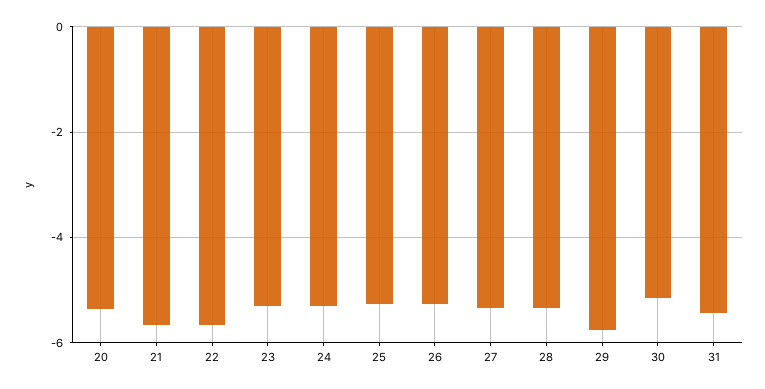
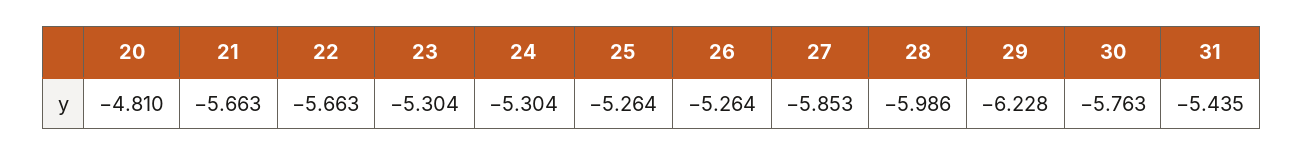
20: -5.4 -> -4.81
27: -5.4 -> -5.853
28: -5.4 -> -5.986
29: -5.8 -> -6.228
30: -5.2 -> -5.763

